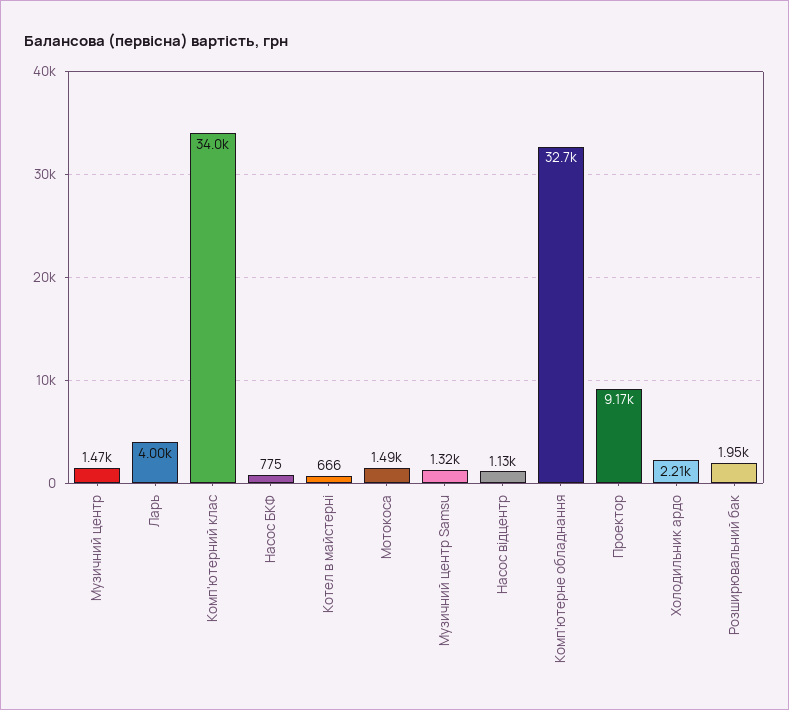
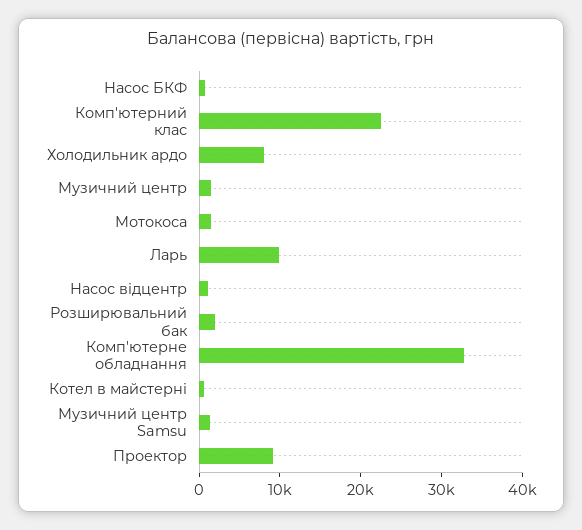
Ларь: 4000 -> 10000
Комп'ютерний клас: 34000 -> 22000
Холодильник ардо: 2210 -> 8000

